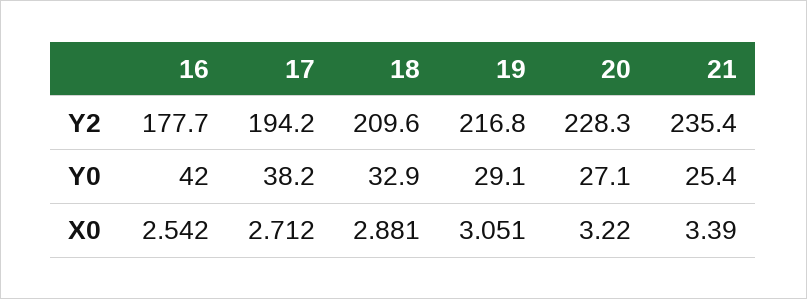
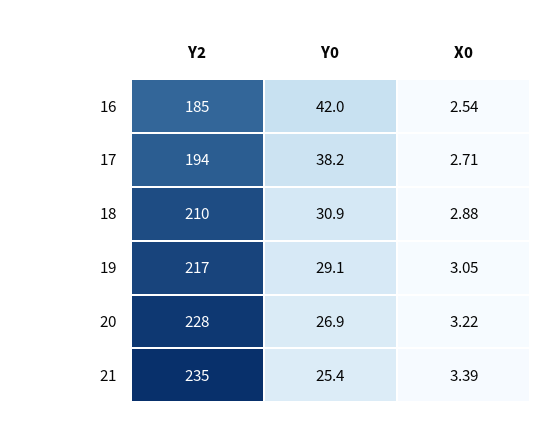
16, Y2: 177.7 -> 185
18, Y0: 32.9 -> 30.9
20, Y0: 27.1 -> 26.9

